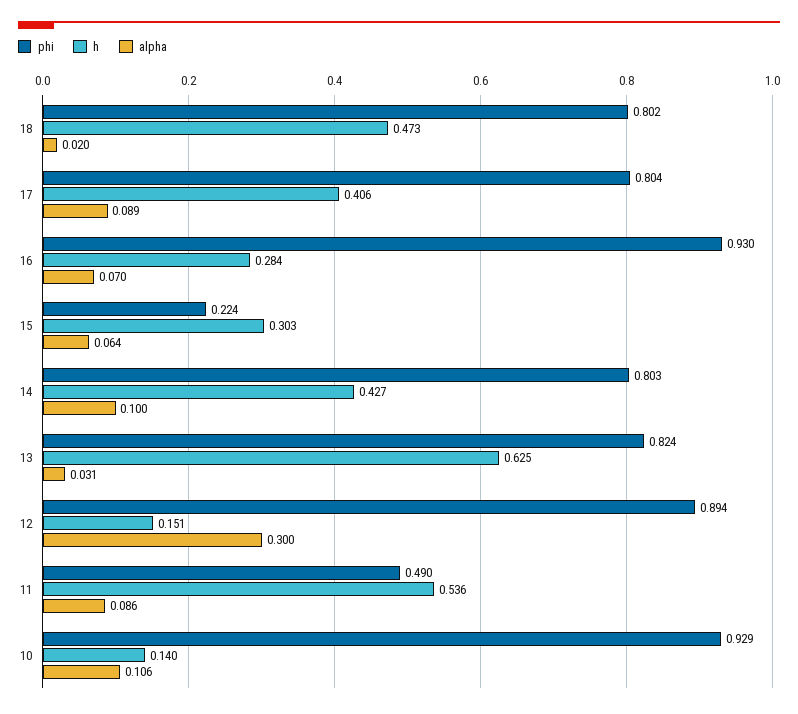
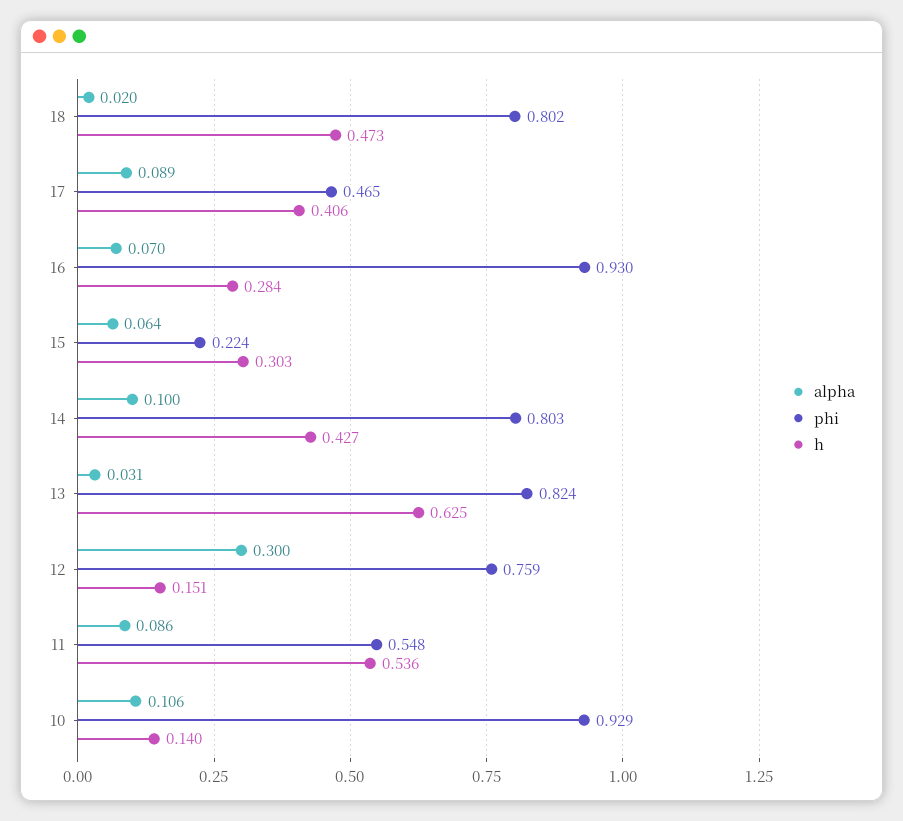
phi, 17: 0.804 -> 0.465
phi, 12: 0.894 -> 0.759
phi, 11: 0.49 -> 0.548

